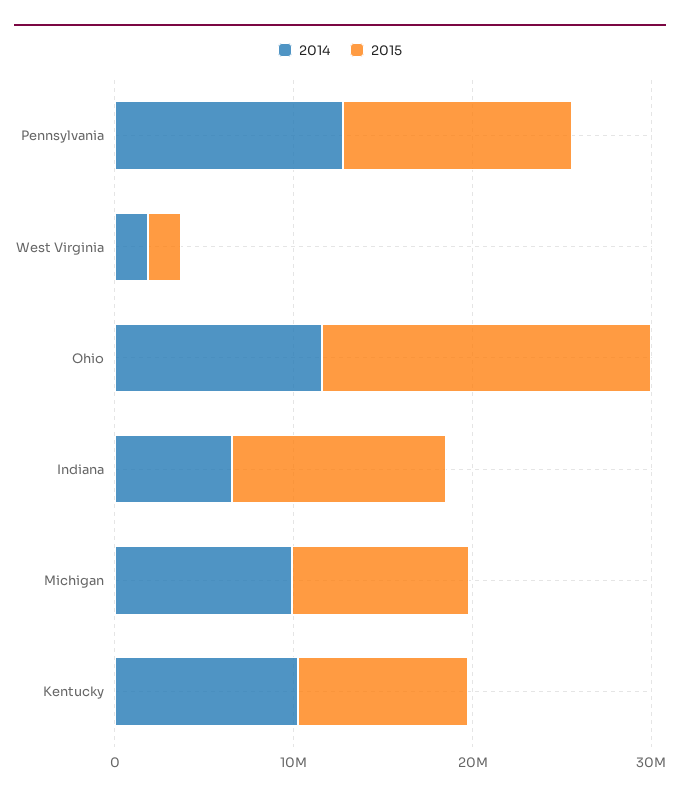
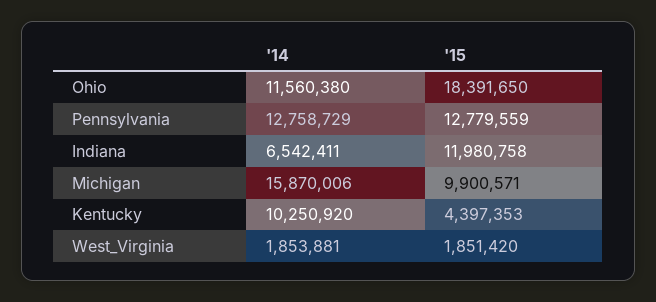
2014, Michigan: 10000000 -> 15870006
2015, Kentucky: 10000000 -> 4397353

